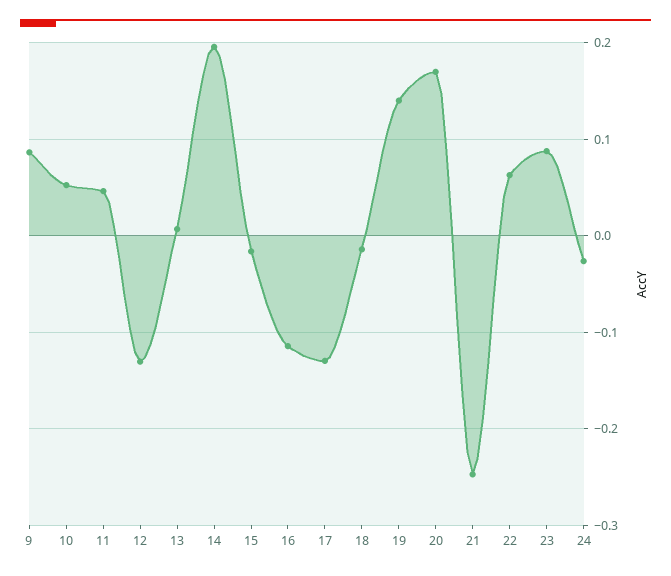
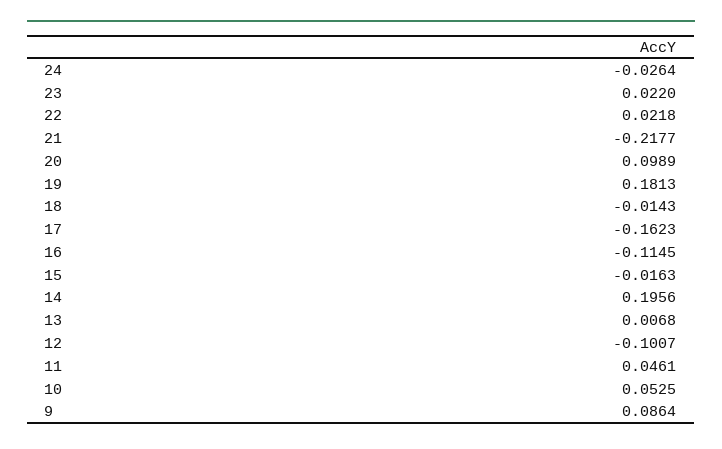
12: -0.13 -> -0.1007
17: -0.13 -> -0.1623
19: 0.14 -> 0.1813
20: 0.17 -> 0.0989
21: -0.25 -> -0.2177
22: 0.06 -> 0.0218
23: 0.09 -> 0.022

